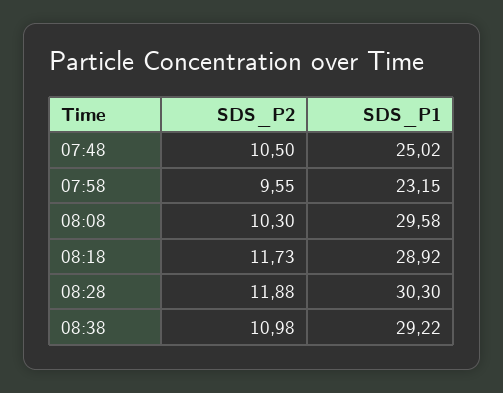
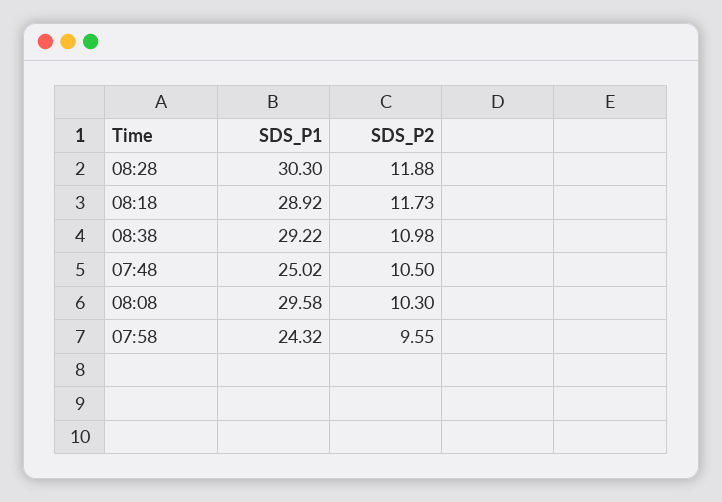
SDS_P1, 07:58: 23.15 -> 24.32

